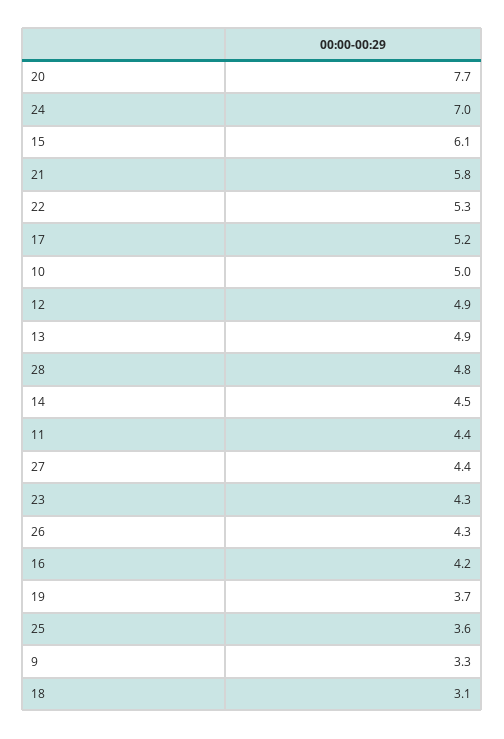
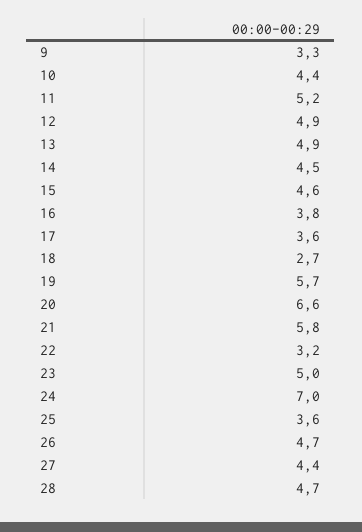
20: 7.7 -> 6.6
15: 6.1 -> 4.6
22: 5.3 -> 3.2
17: 5.2 -> 3.6
10: 5 -> 4.4
28: 4.8 -> 4.7
11: 4.4 -> 5.2
23: 4.3 -> 5
26: 4.3 -> 4.7
16: 4.2 -> 3.8
19: 3.7 -> 5.7
18: 3.1 -> 2.7

